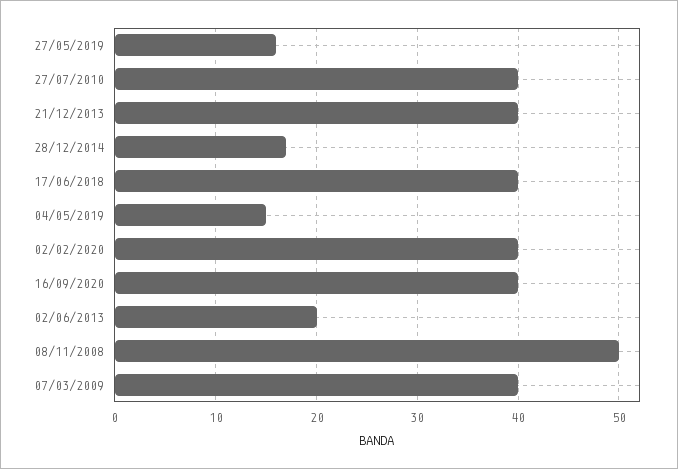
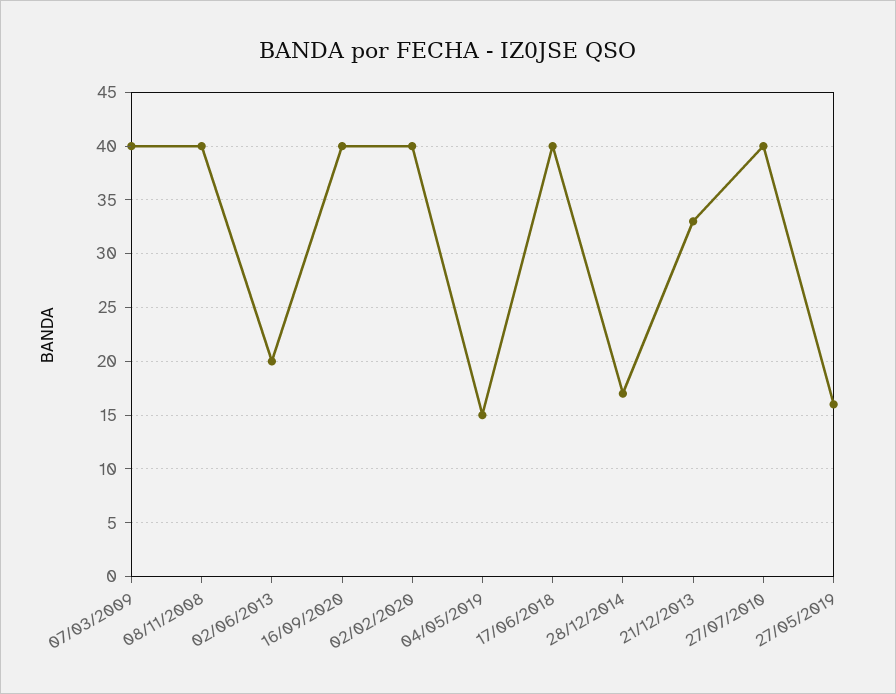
21/12/2013: 40 -> 33
08/11/2008: 50 -> 40

